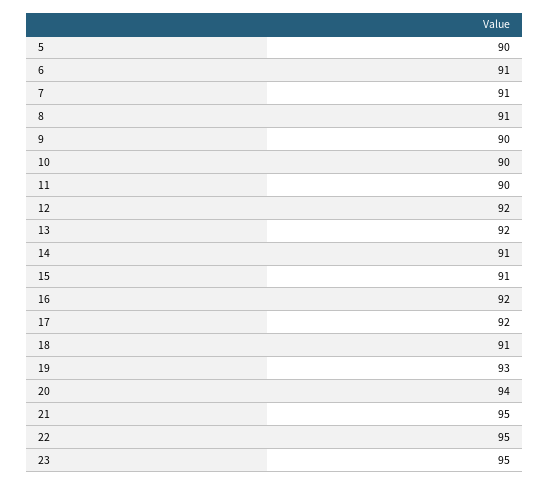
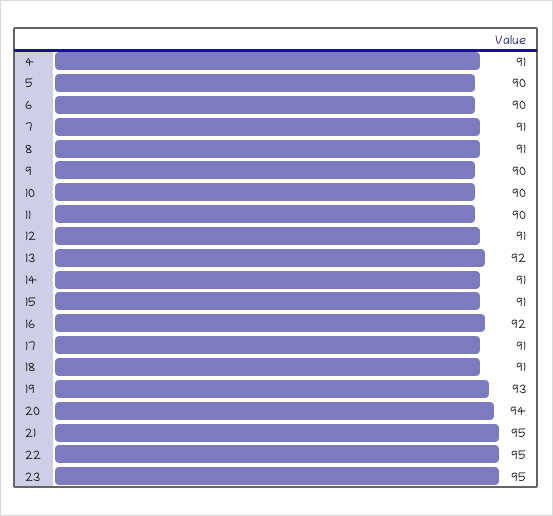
6: 91 -> 90
12: 92 -> 91
17: 92 -> 91
4: none -> 91

